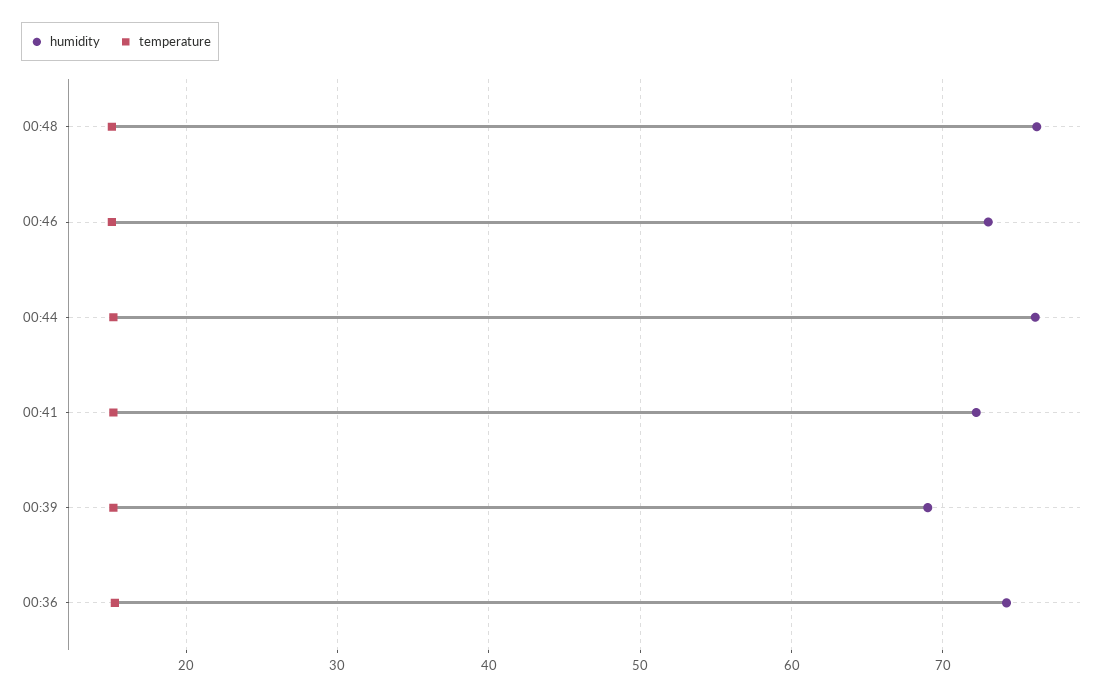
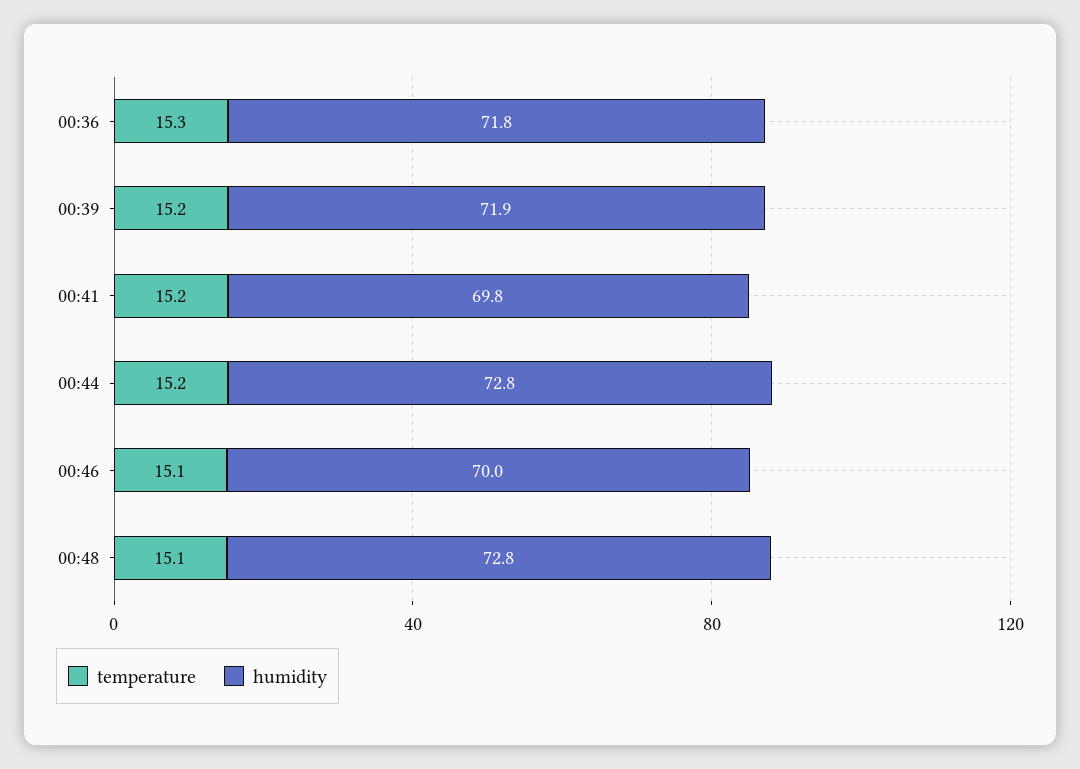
humidity, 00:48: 76 -> 72.8
humidity, 00:46: 73 -> 70
humidity, 00:44: 76 -> 72.8
humidity, 00:41: 72 -> 69.8
humidity, 00:39: 69 -> 71.9
humidity, 00:36: 74 -> 71.8

